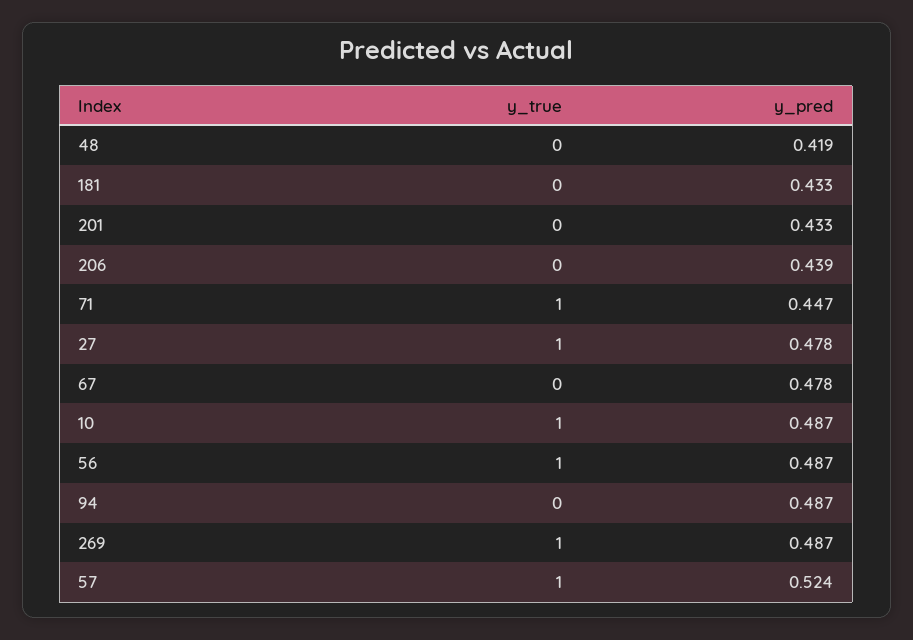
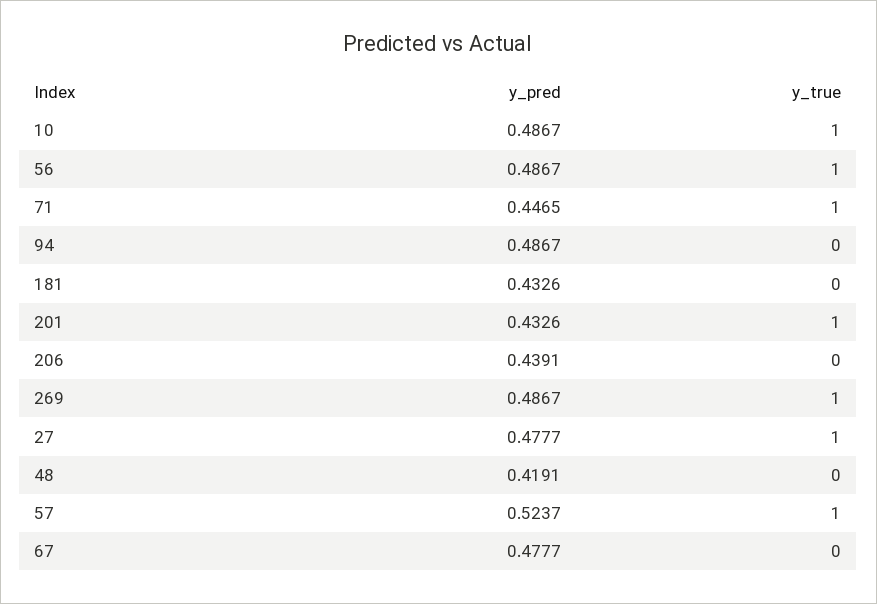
y_true, 201: 0 -> 1

